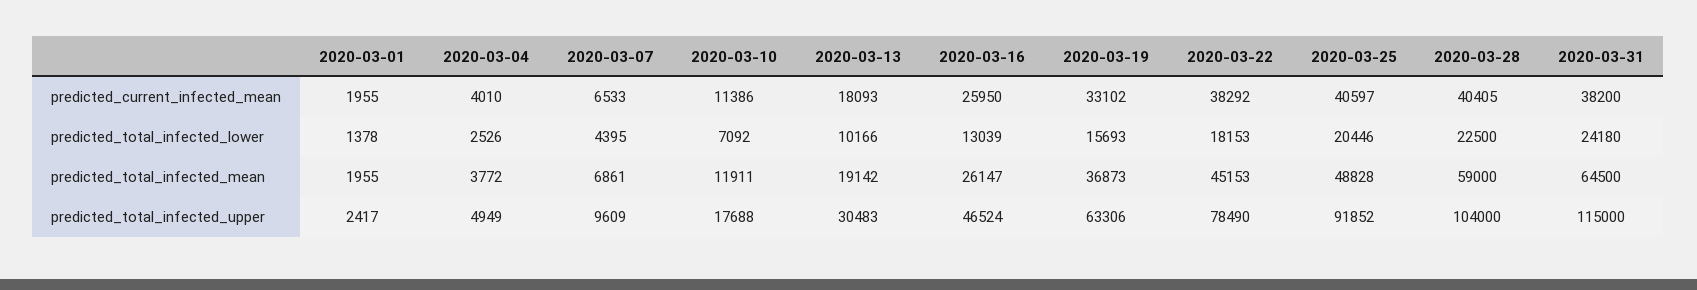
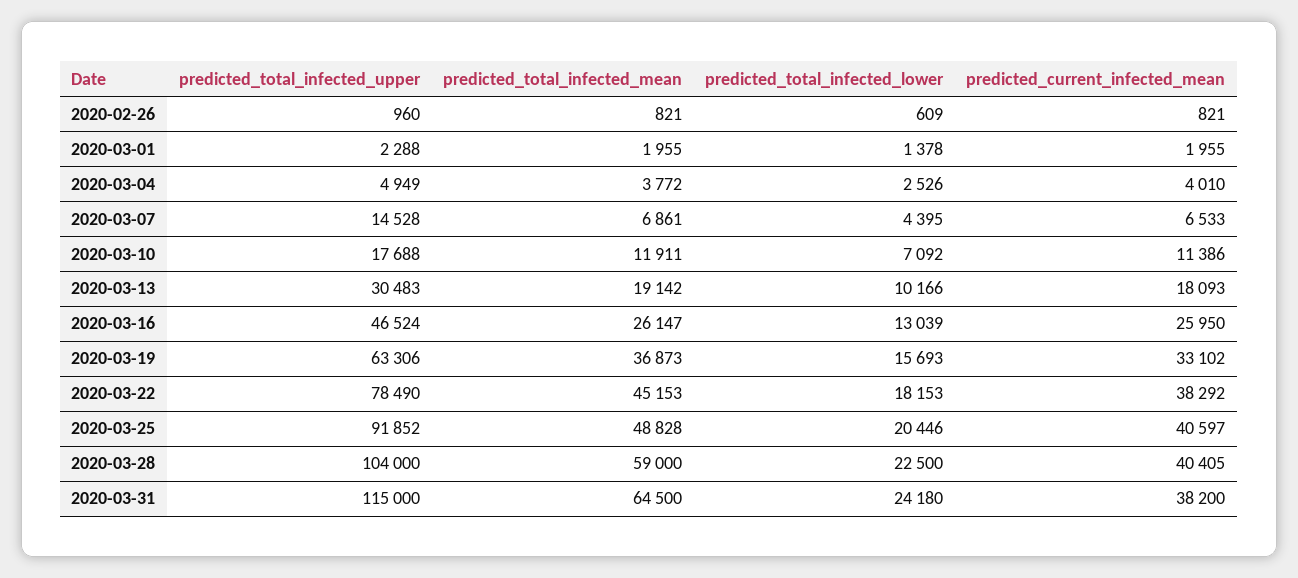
2020-03-01, predicted_total_infected_upper: 2417 -> 2288
2020-03-07, predicted_total_infected_upper: 9609 -> 14528
2020-02-26, predicted_total_infected_upper: none -> 960
2020-02-26, predicted_total_infected_mean: none -> 821
2020-02-26, predicted_total_infected_lower: none -> 609
2020-02-26, predicted_current_infected_mean: none -> 821

